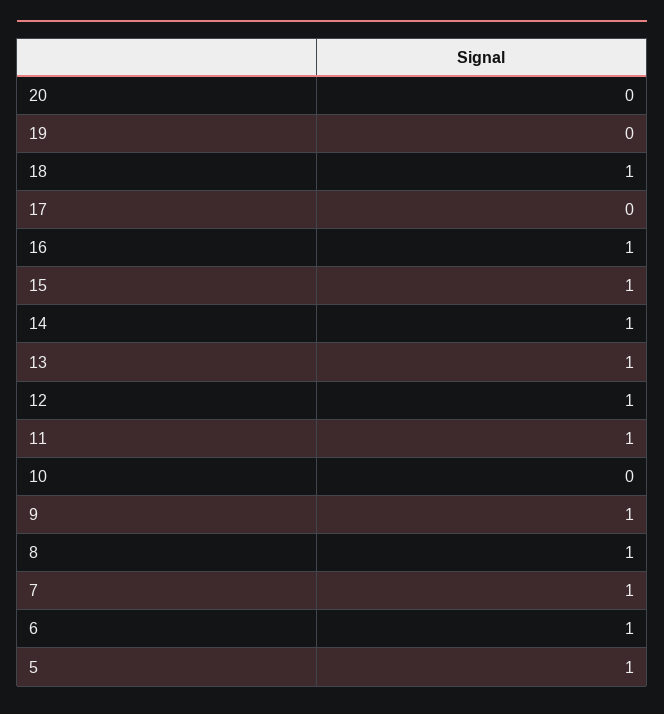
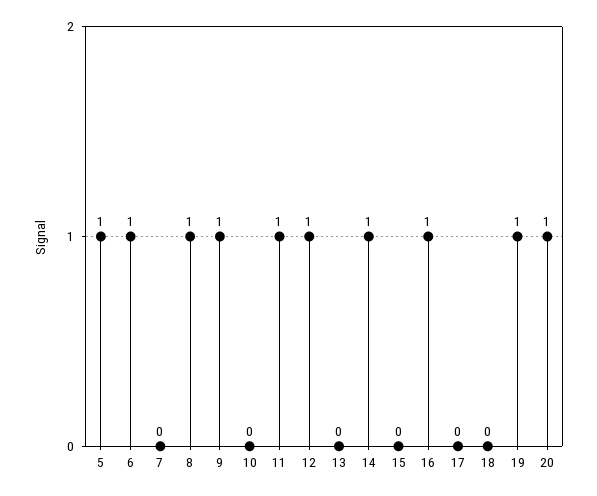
20: 0 -> 1
19: 0 -> 1
18: 1 -> 0
15: 1 -> 0
13: 1 -> 0
7: 1 -> 0

